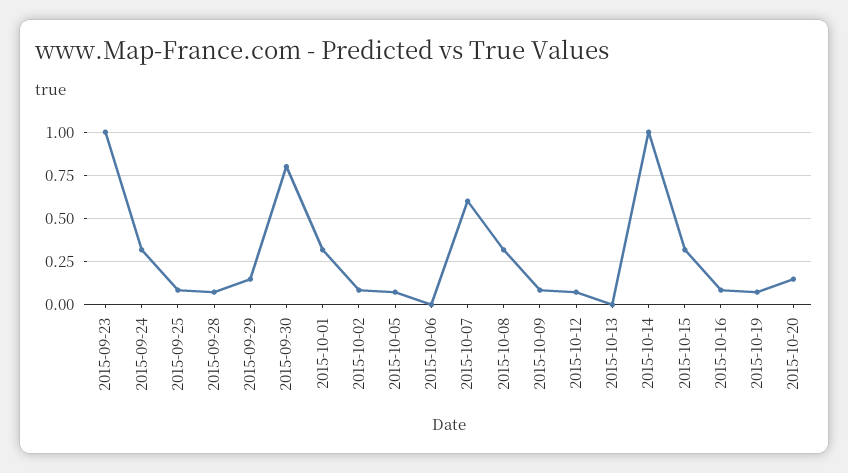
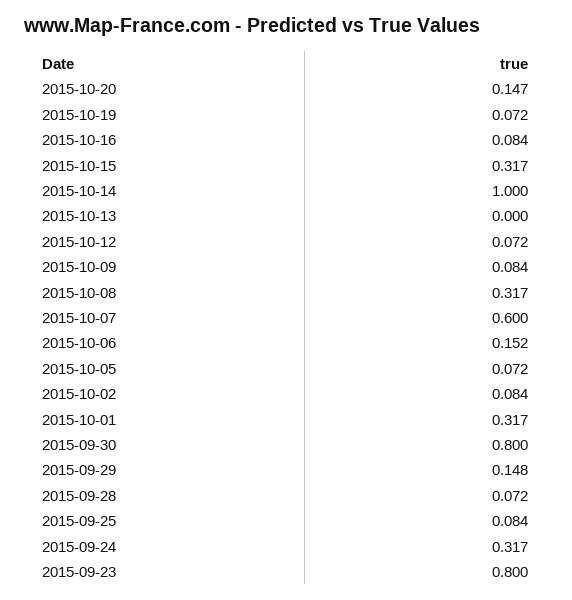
2015-09-23: 1 -> 0.8
2015-10-06: 0 -> 0.152

